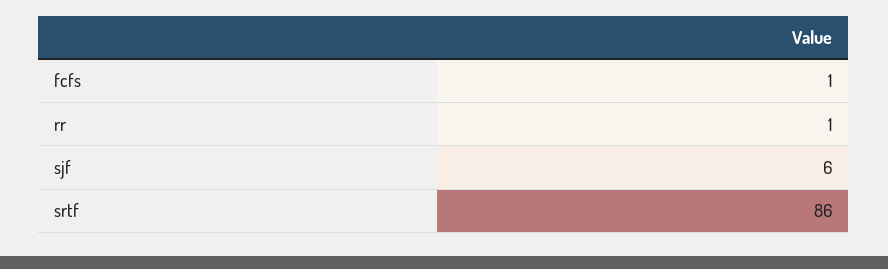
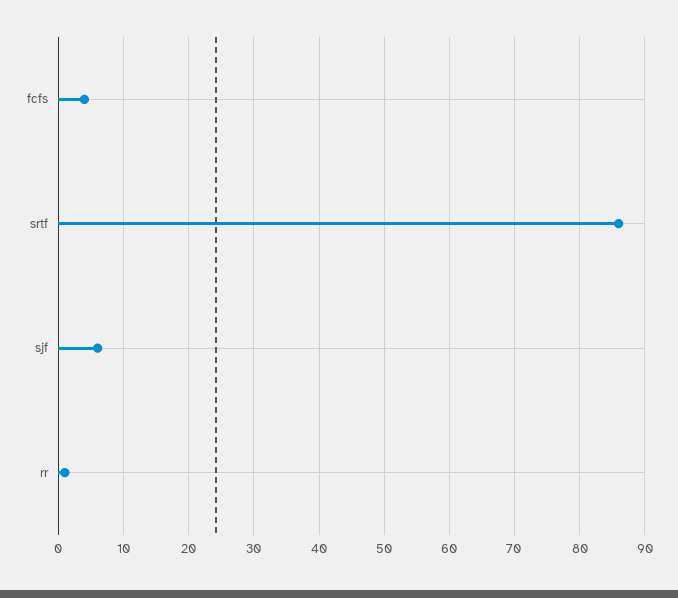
fcfs: 1 -> 4

